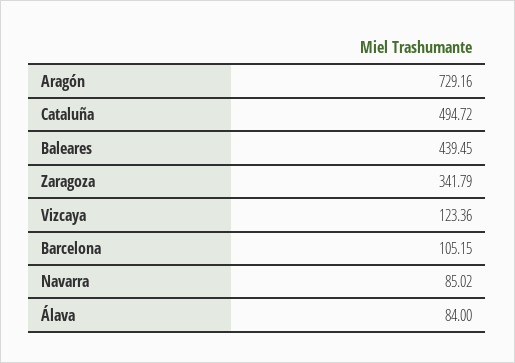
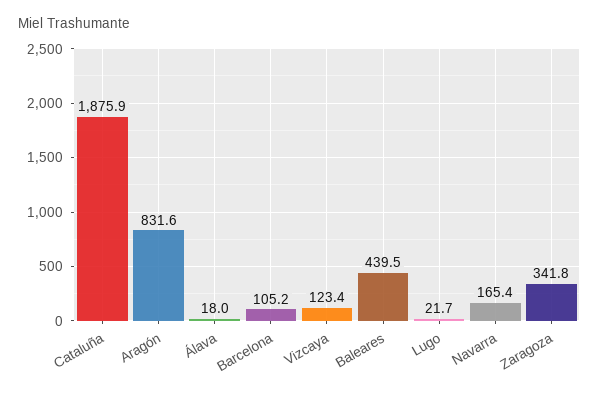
Aragón: 729.16 -> 831.6
Cataluña: 494.72 -> 1875.9
Navarra: 85.02 -> 165.4
Álava: 84 -> 18
Lugo: none -> 21.7

